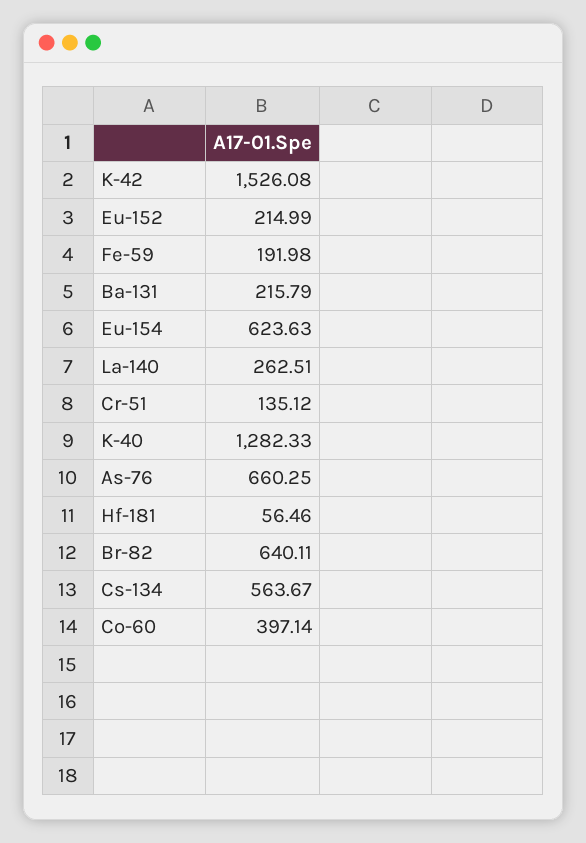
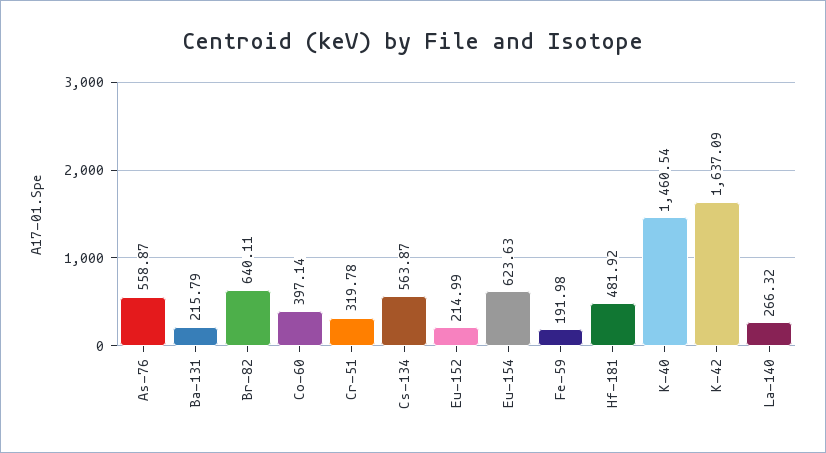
K-42: 1526.08 -> 1637.09
La-140: 262.51 -> 266.32
Cr-51: 135.12 -> 319.78
K-40: 1282.33 -> 1460.54
As-76: 660.25 -> 558.87
Hf-181: 56.46 -> 481.92
Cs-134: 563.67 -> 563.87

